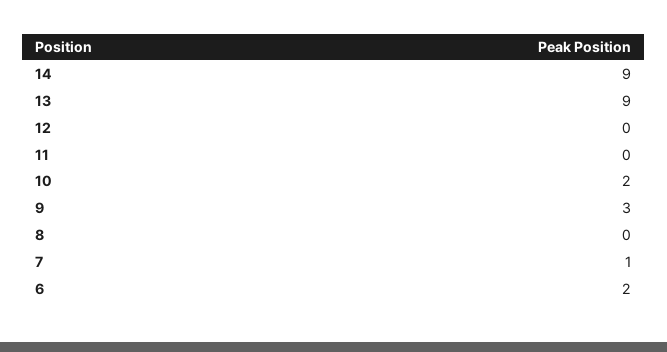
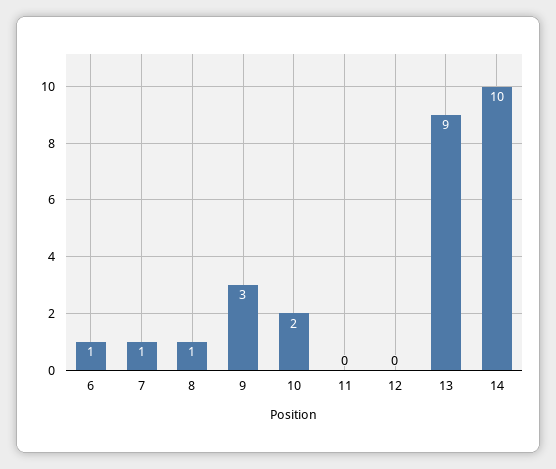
14: 9 -> 10
8: 0 -> 1
6: 2 -> 1

